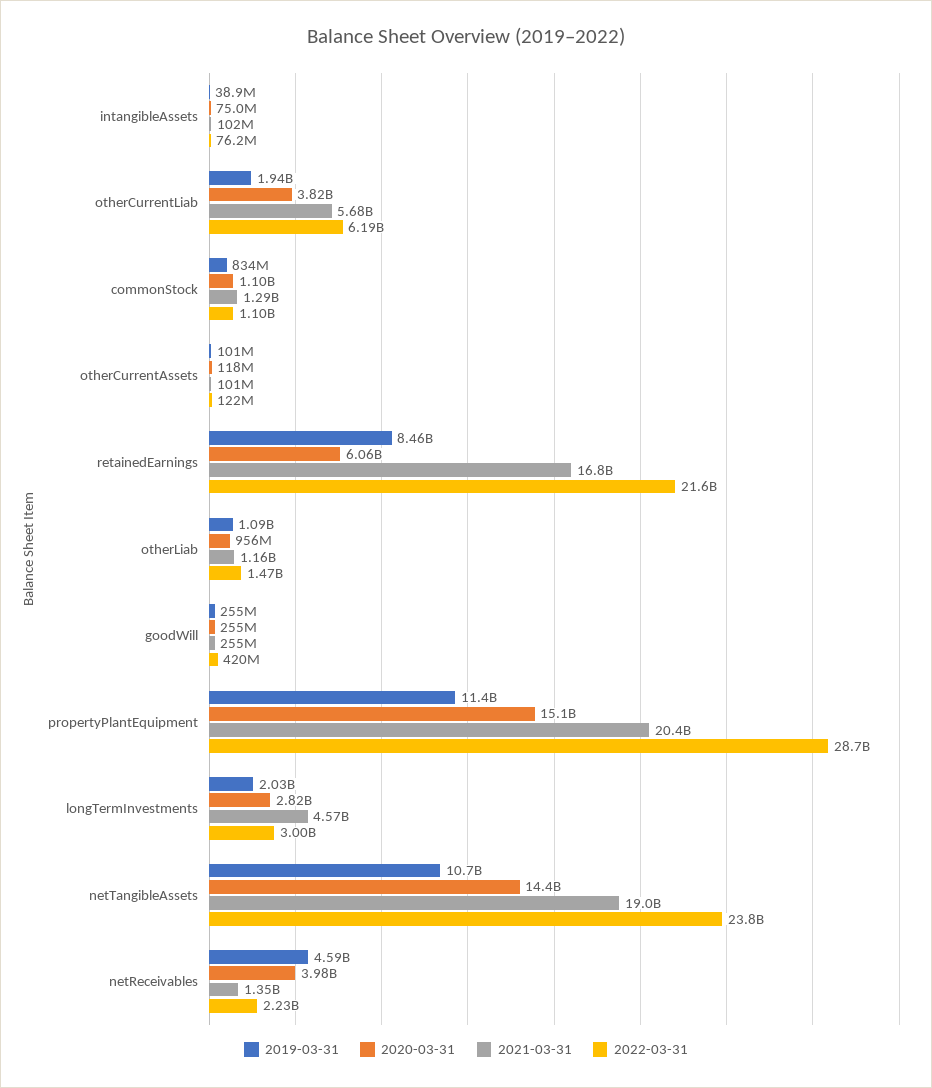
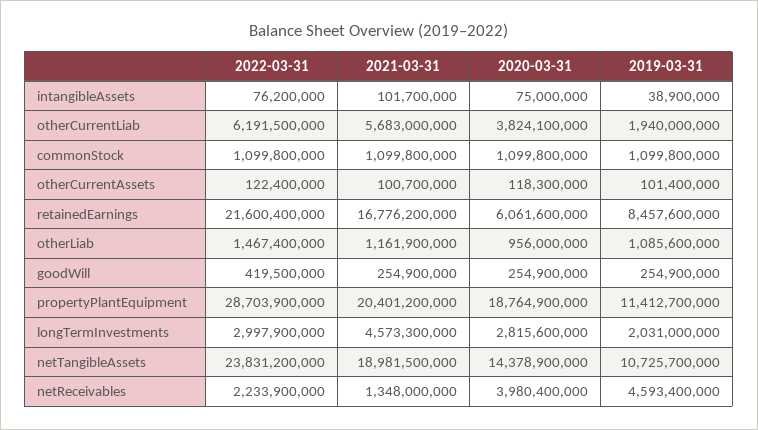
2019-03-31, commonStock: 834000000 -> 1099800000
2021-03-31, commonStock: 1290000000 -> 1099800000
2020-03-31, propertyPlantEquipment: 15100000000 -> 18764900000

